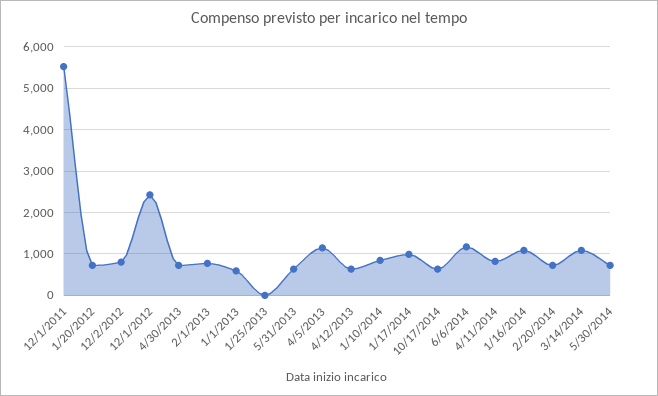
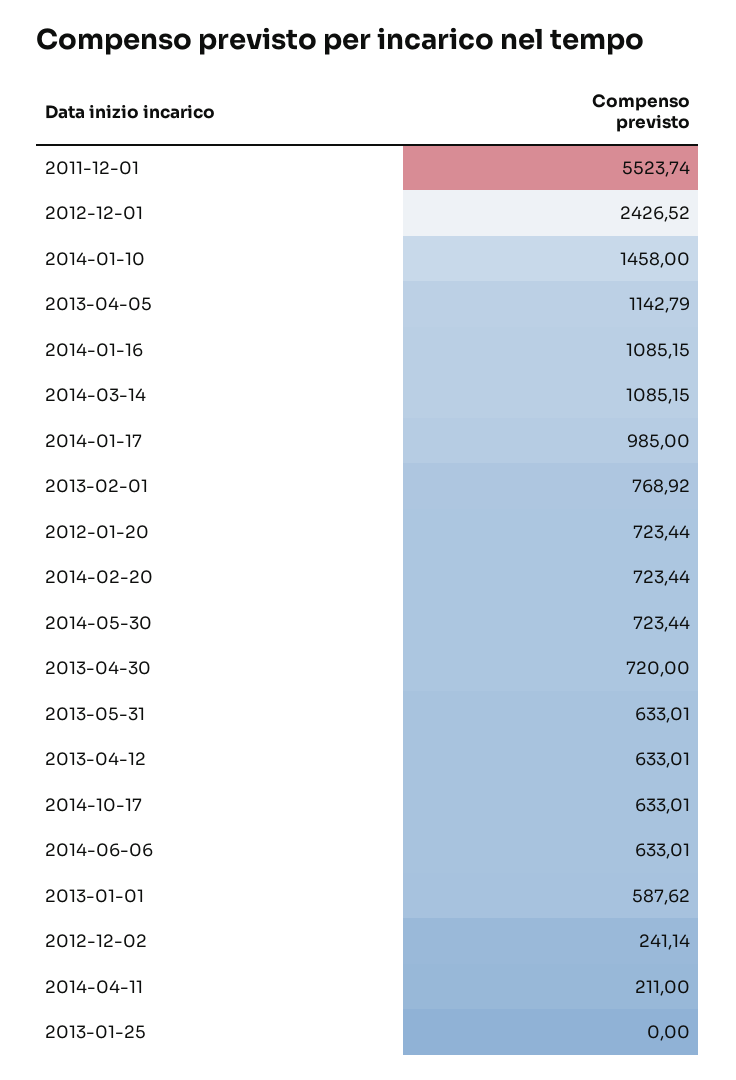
12/2/2012: 800 -> 241.14
1/10/2014: 800 -> 1458
6/6/2014: 1200 -> 633.01
4/11/2014: 800 -> 211

